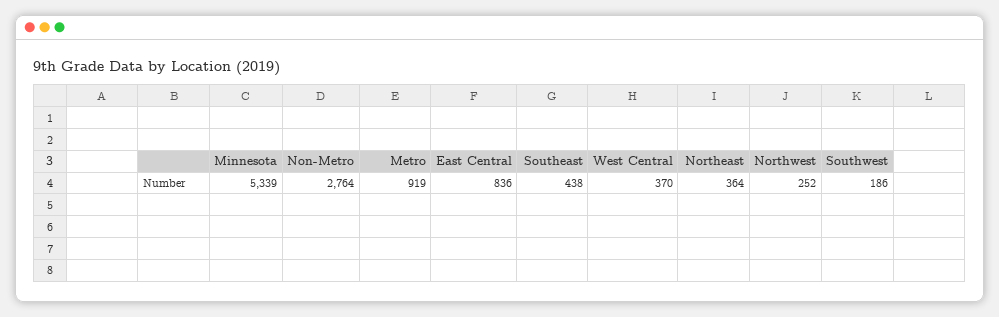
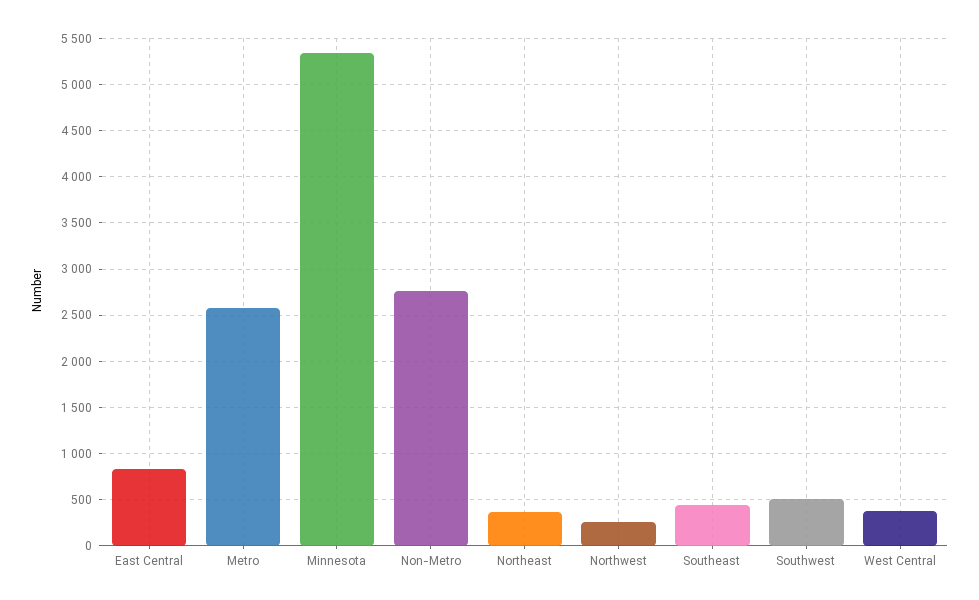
Metro: 919 -> 2600
Southwest: 186 -> 500

